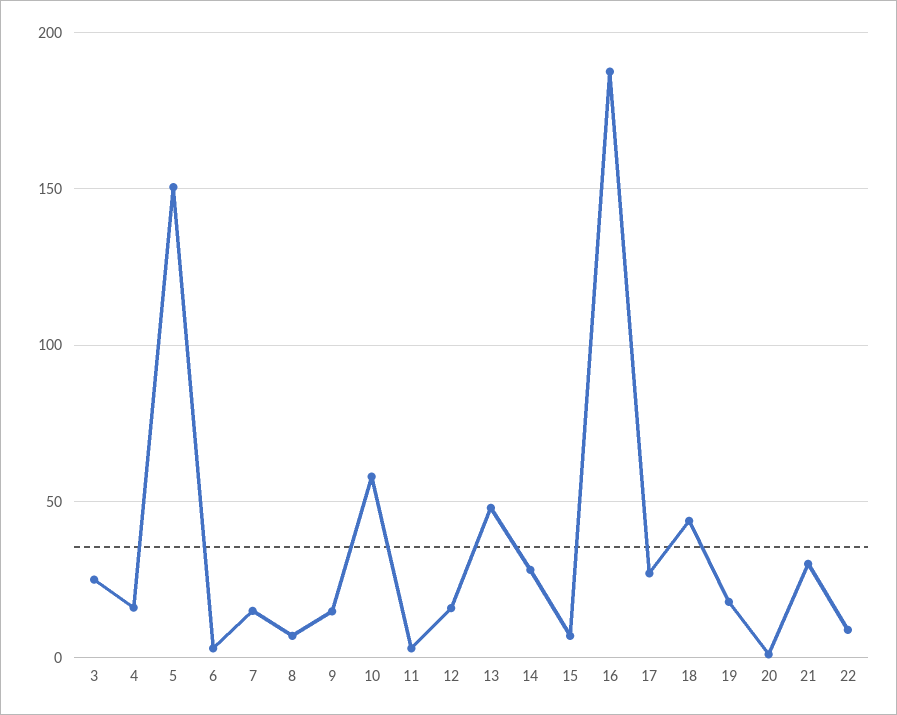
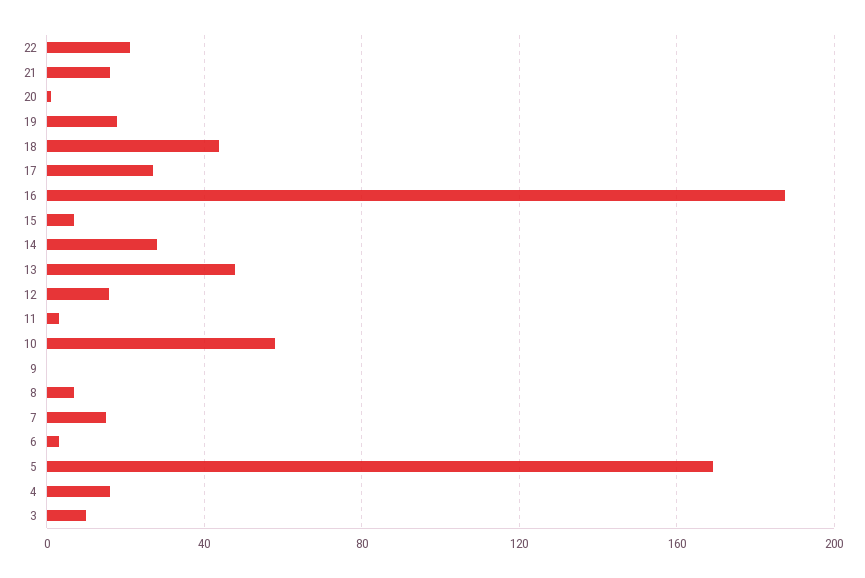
3: 25 -> 10
5: 150 -> 170
9: 15 -> 0
21: 30 -> 15
22: 10 -> 20

